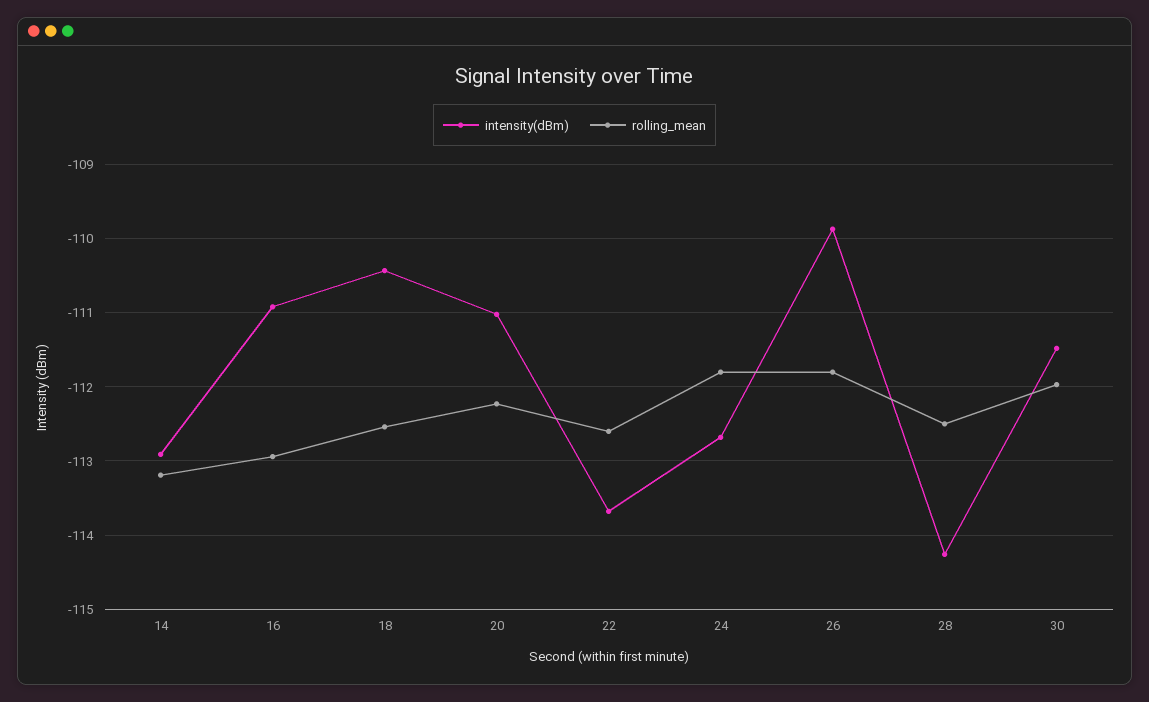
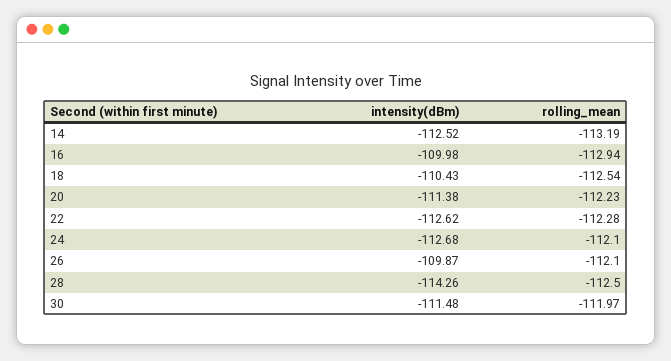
intensity(dBm), 14: -112.9 -> -112.52
intensity(dBm), 16: -110.9 -> -109.98
intensity(dBm), 20: -111 -> -111.38
intensity(dBm), 22: -113.7 -> -112.62
rolling_mean, 22: -112.6 -> -112.28
rolling_mean, 24: -111.8 -> -112.1
rolling_mean, 26: -111.8 -> -112.1

